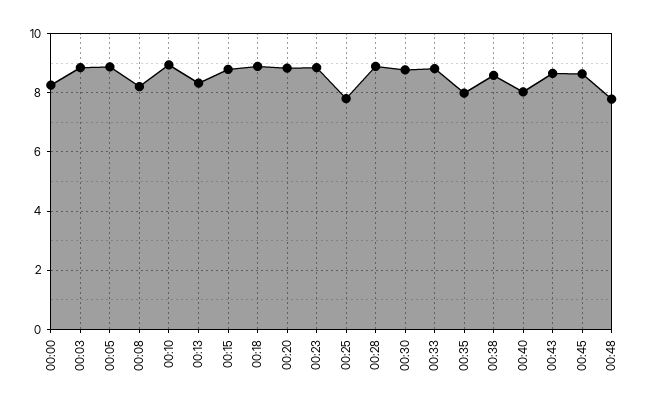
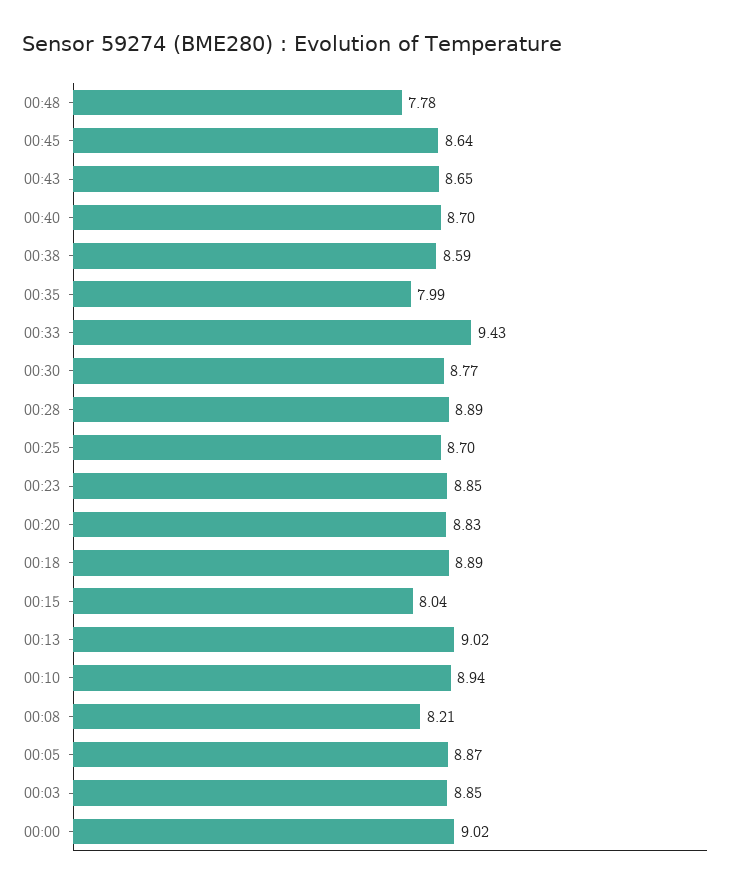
00:00: 8.25 -> 9.02
00:13: 8.25 -> 9.02
00:15: 8.75 -> 8.04
00:25: 7.75 -> 8.7
00:33: 8.75 -> 9.43
00:40: 8 -> 8.7

